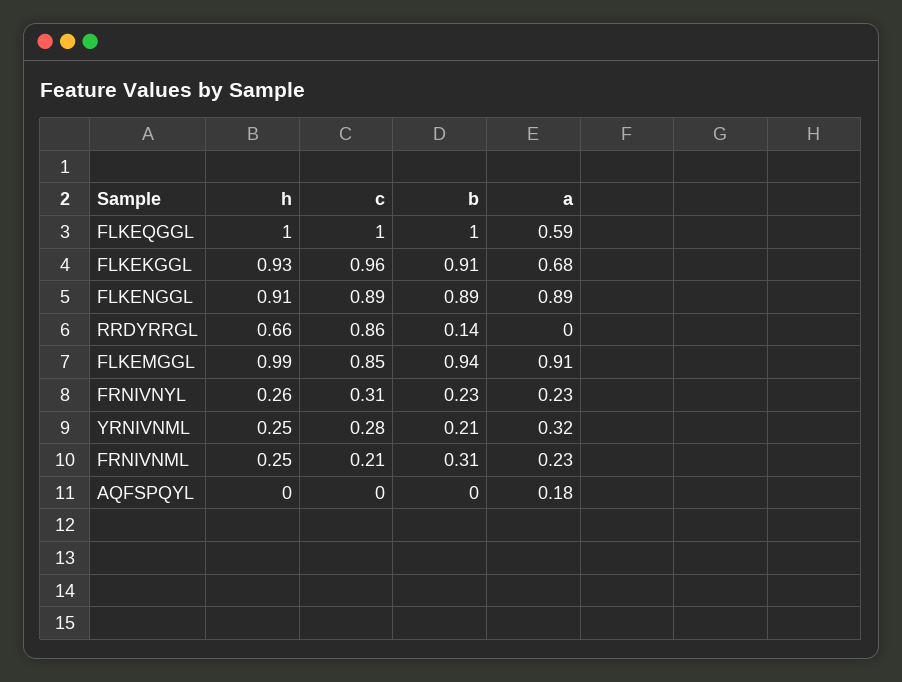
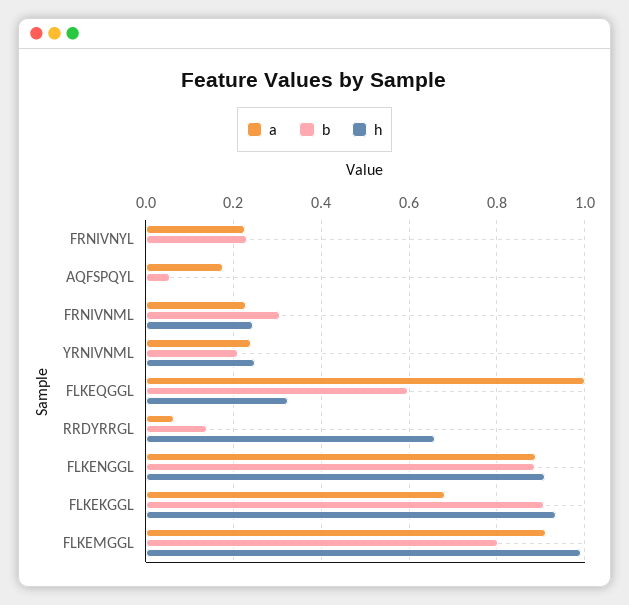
h, FLKEQGGL: 1 -> 0.32
c, FLKEQGGL: 1 -> none
b, FLKEQGGL: 1 -> 0.6
a, FLKEQGGL: 0.59 -> 1
c, FLKEKGGL: 0.96 -> none
c, FLKENGGL: 0.89 -> none
c, RRDYRRGL: 0.86 -> none
a, RRDYRRGL: 0 -> 0.06
c, FLKEMGGL: 0.85 -> none
b, FLKEMGGL: 0.94 -> 0.8
h, FRNIVNYL: 0.26 -> 0
c, FRNIVNYL: 0.31 -> none
c, YRNIVNML: 0.28 -> none
a, YRNIVNML: 0.32 -> 0.24
c, FRNIVNML: 0.21 -> none
c, AQFSPQYL: 0 -> none
b, AQFSPQYL: 0 -> 0.06

